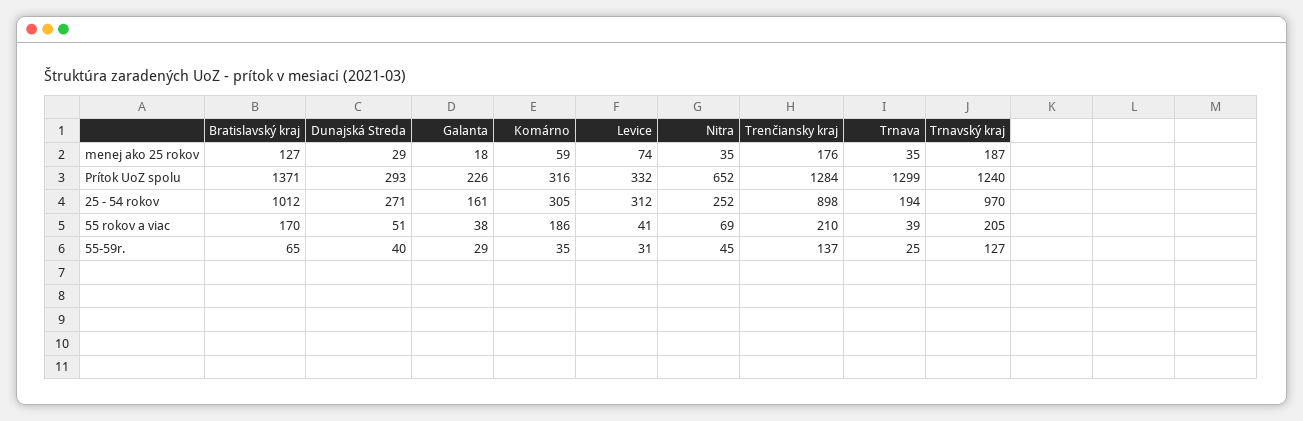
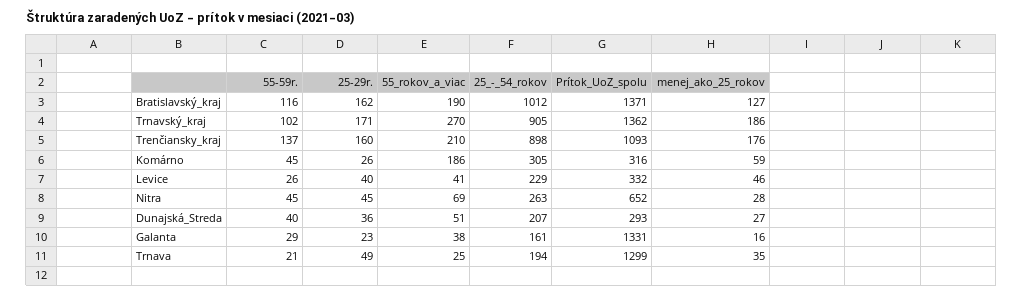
Dunajská Streda, menej ako 25 rokov: 29 -> 27
Galanta, menej ako 25 rokov: 18 -> 16
Levice, menej ako 25 rokov: 74 -> 46
Nitra, menej ako 25 rokov: 35 -> 28
Trnavský kraj, menej ako 25 rokov: 187 -> 186
Galanta, Prítok UoZ spolu: 226 -> 1331
Trenčiansky kraj, Prítok UoZ spolu: 1284 -> 1093
Trnavský kraj, Prítok UoZ spolu: 1240 -> 1362
Dunajská Streda, 25 - 54 rokov: 271 -> 207
Levice, 25 - 54 rokov: 312 -> 229
Nitra, 25 - 54 rokov: 252 -> 263
Trnavský kraj, 25 - 54 rokov: 970 -> 905
Bratislavský kraj, 55 rokov a viac: 170 -> 190
Trnava, 55 rokov a viac: 39 -> 25
Trnavský kraj, 55 rokov a viac: 205 -> 270
Bratislavský kraj, 55-59r.: 65 -> 116
Komárno, 55-59r.: 35 -> 45
Levice, 55-59r.: 31 -> 26
Trnava, 55-59r.: 25 -> 21
Trnavský kraj, 55-59r.: 127 -> 102
Bratislavský kraj, 25-29r.: none -> 162
Trnavský kraj, 25-29r.: none -> 171
Trenčiansky kraj, 25-29r.: none -> 160
Komárno, 25-29r.: none -> 26
Levice, 25-29r.: none -> 40
Nitra, 25-29r.: none -> 45
Dunajská Streda, 25-29r.: none -> 36
Galanta, 25-29r.: none -> 23
Trnava, 25-29r.: none -> 49

